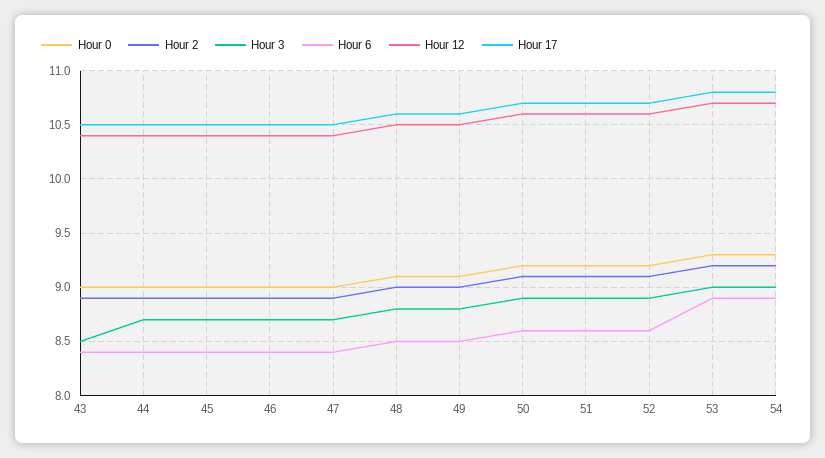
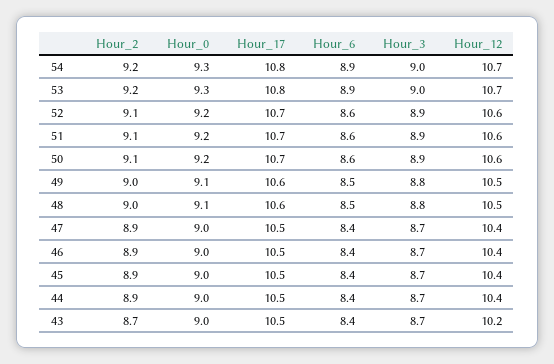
Hour 2, 43: 8.9 -> 8.7
Hour 3, 43: 8.5 -> 8.7
Hour 12, 43: 10.4 -> 10.2

